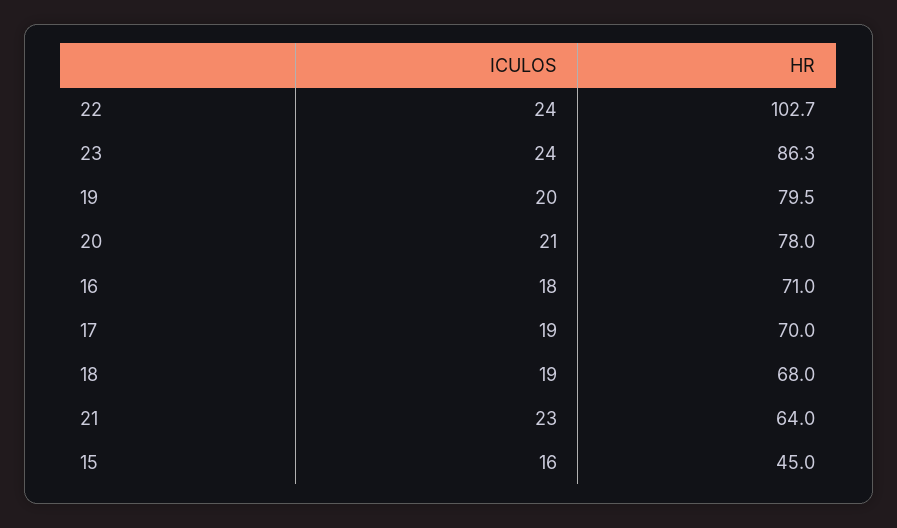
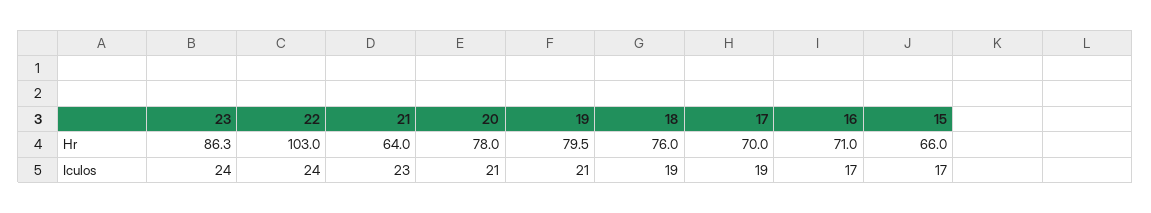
HR, 22: 102.7 -> 103
ICULOS, 19: 20 -> 21
ICULOS, 16: 18 -> 17
HR, 18: 68 -> 76
ICULOS, 15: 16 -> 17
HR, 15: 45 -> 66

